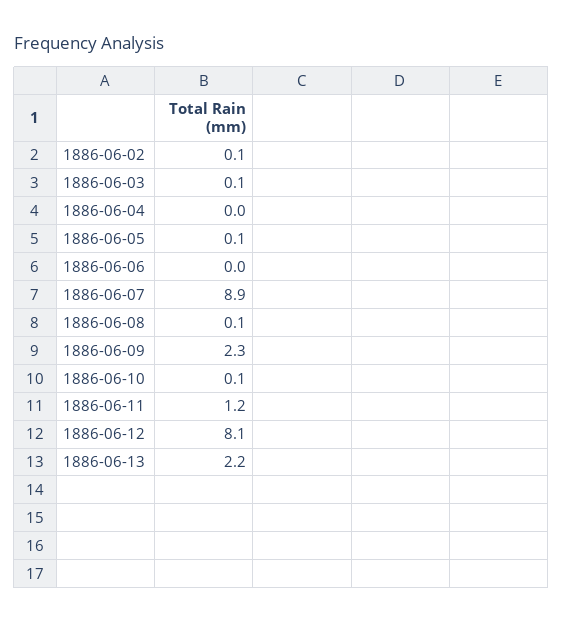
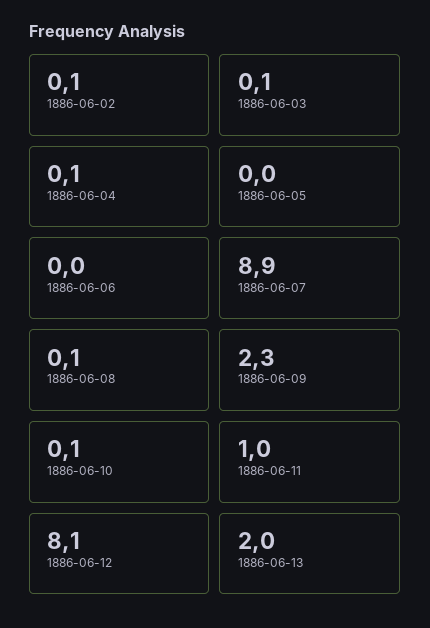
1886-06-04: 0 -> 0.1
1886-06-05: 0.1 -> 0
1886-06-11: 1.2 -> 1
1886-06-13: 2.2 -> 2

